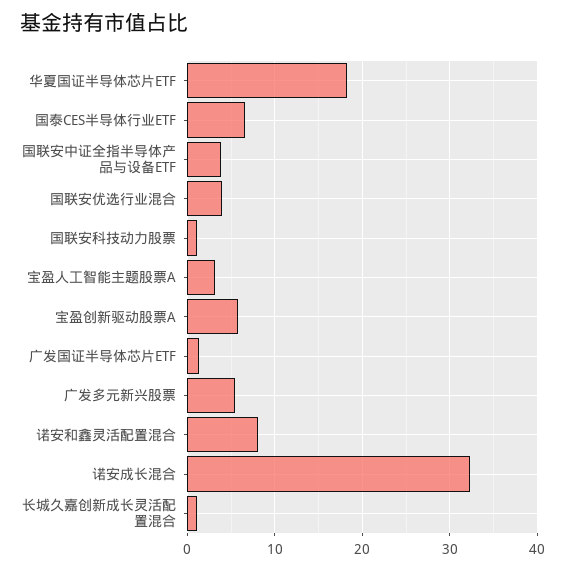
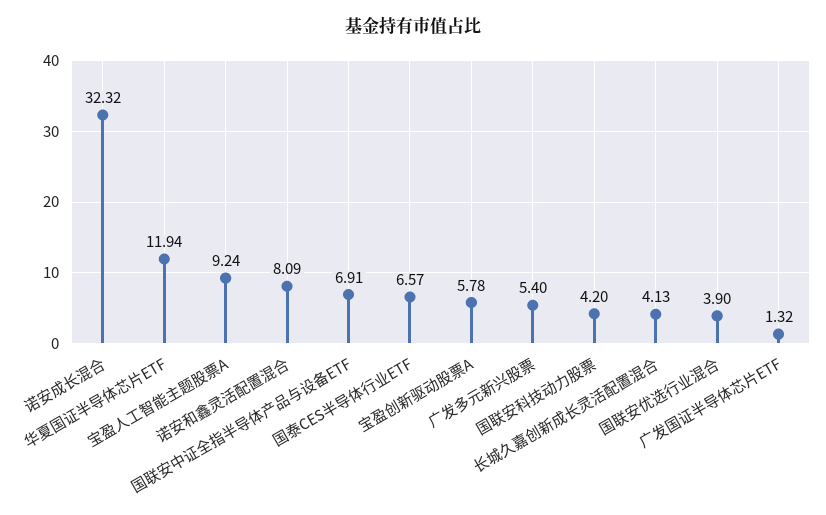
华夏国证半导体芯片ETF: 18 -> 11.94
国联安中证全指半导体产品与设备ETF: 4 -> 6.91
国联安科技动力股票: 1 -> 4.2
宝盈人工智能主题股票A: 3 -> 9.24
长城久嘉创新成长灵活配置混合: 1 -> 4.13

